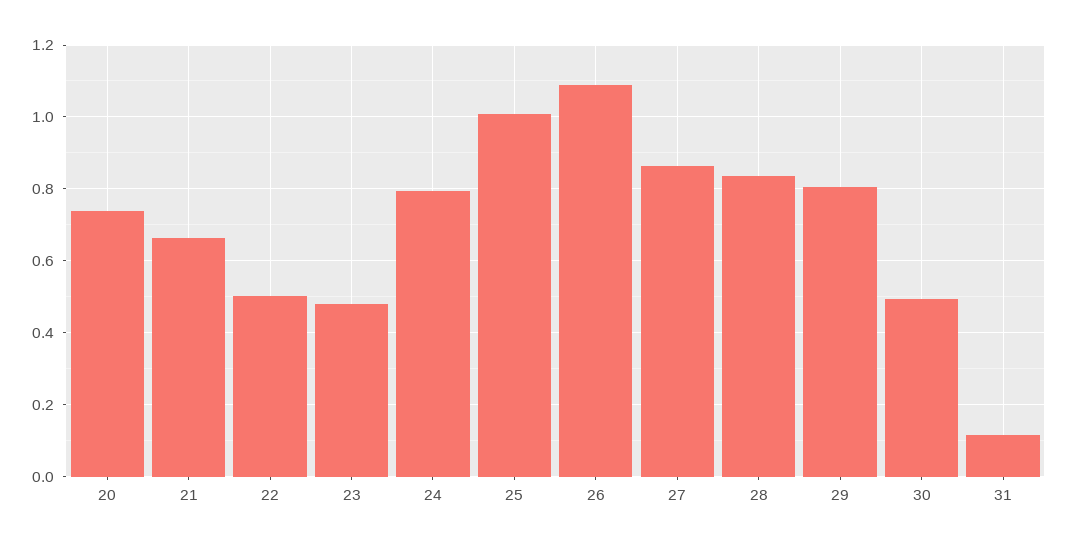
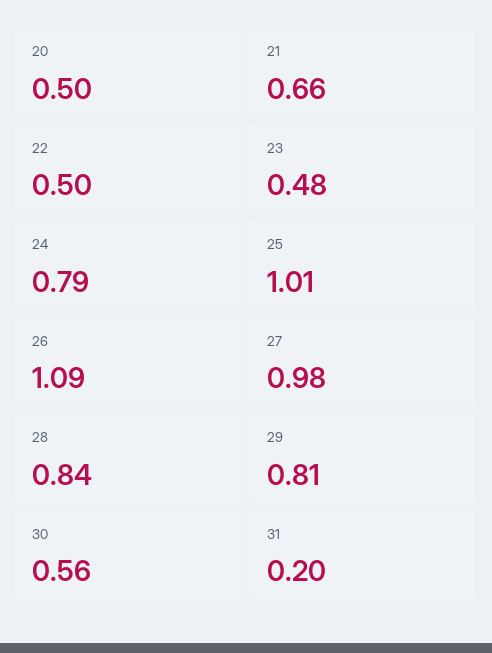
20: 0.74 -> 0.5
27: 0.86 -> 0.98
30: 0.5 -> 0.56
31: 0.12 -> 0.2

